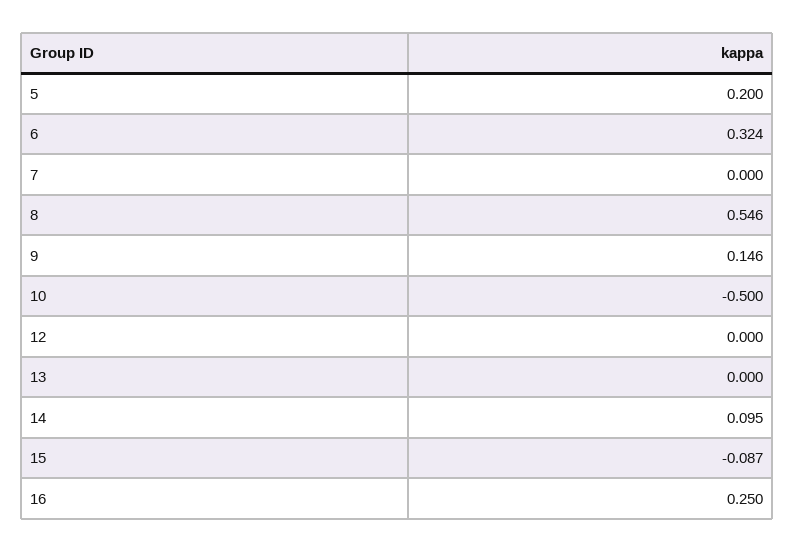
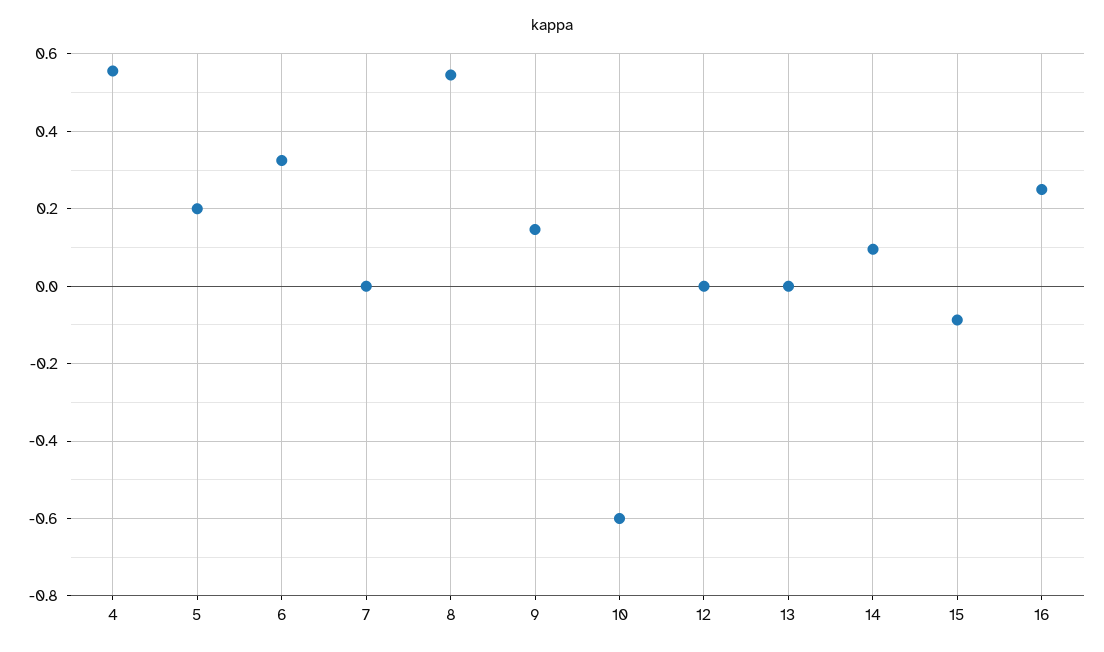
10: -0.5 -> -0.6
4: none -> 0.56

